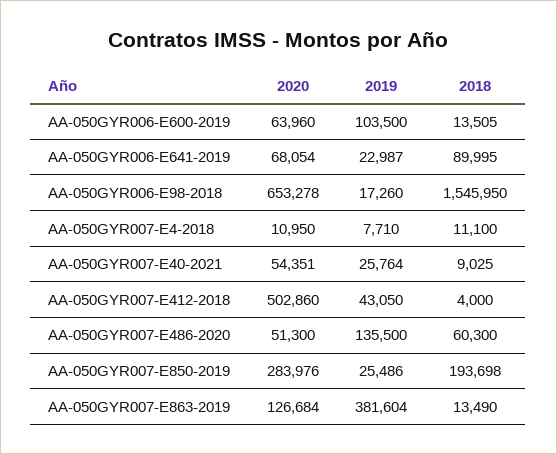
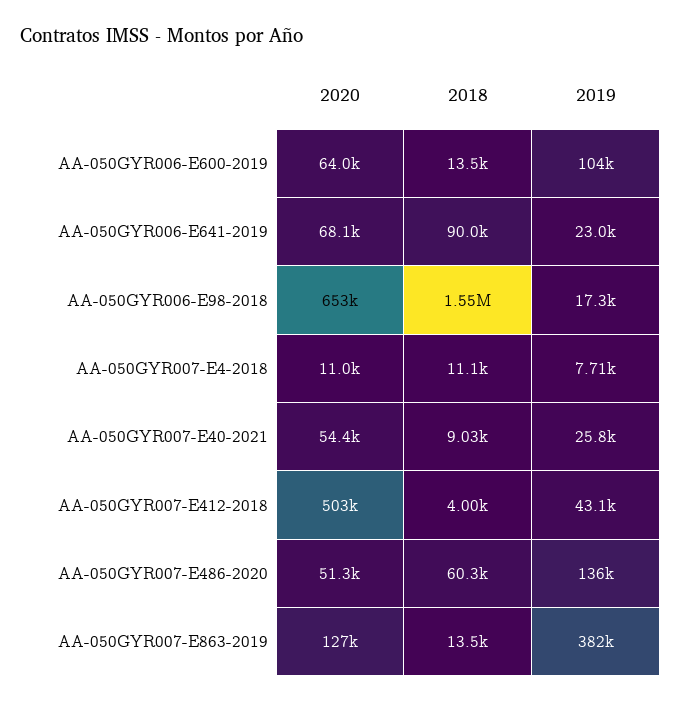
2020, AA-050GYR007-E850-2019: 283976 -> none
2019, AA-050GYR007-E850-2019: 25486 -> none
2018, AA-050GYR007-E850-2019: 193698 -> none

